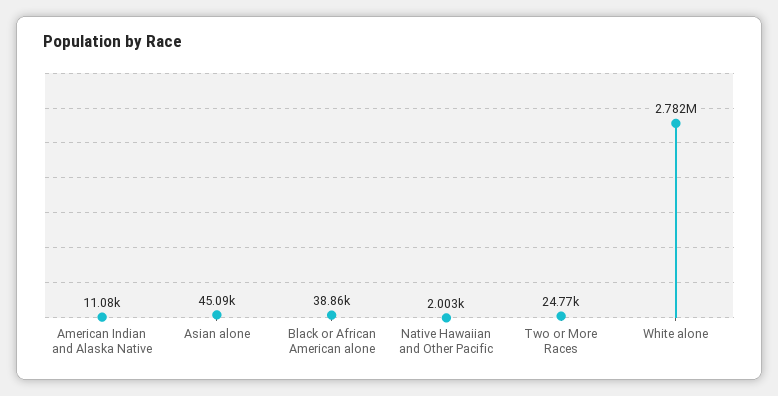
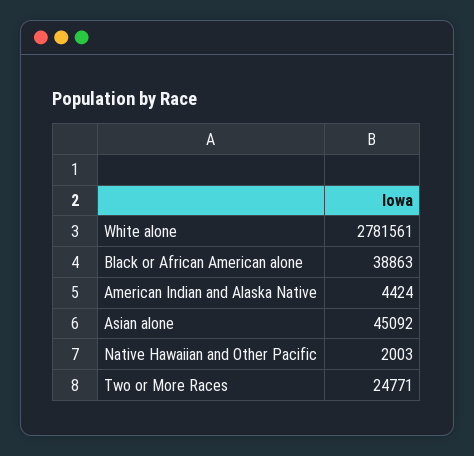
American Indian and Alaska Native: 11080 -> 4424

